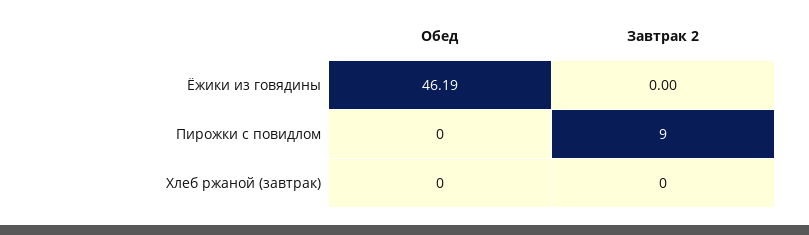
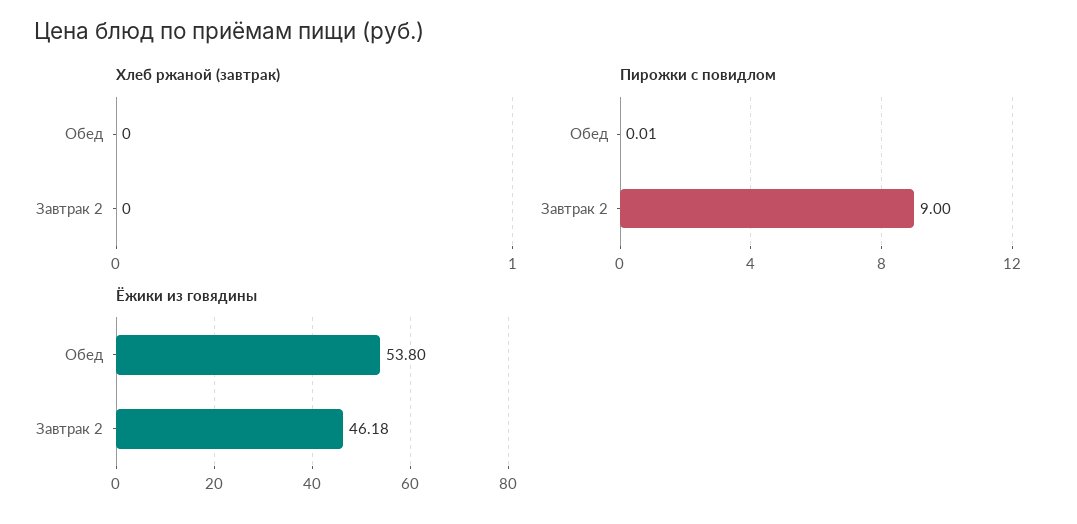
Ёжики из говядины, Обед: 46.19 -> 53.8
Ёжики из говядины, Завтрак 2: 0 -> 46.18
Пирожки с повидлом, Обед: 0 -> 0.01

